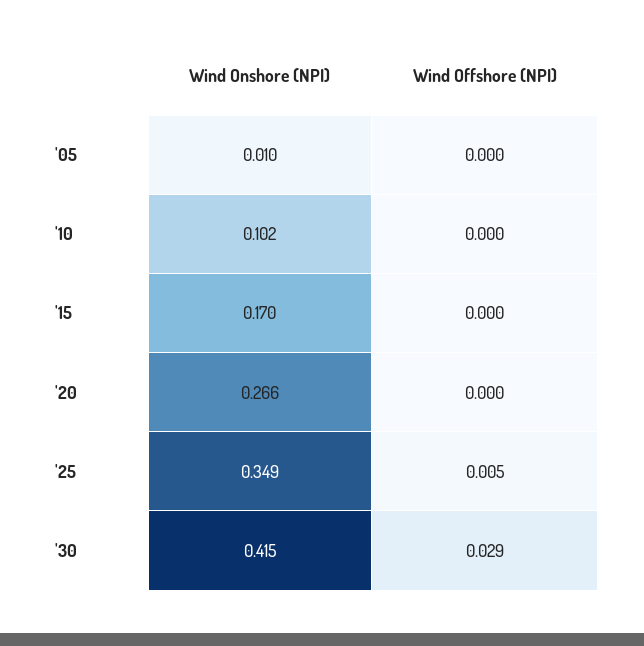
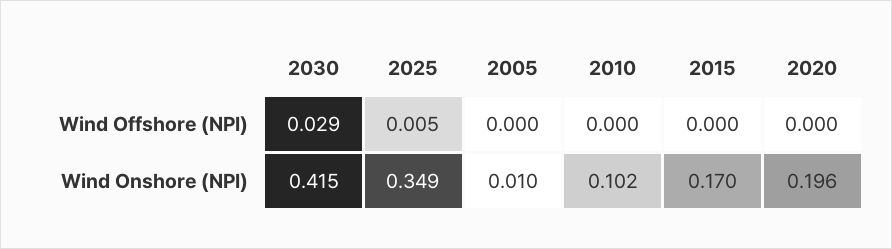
Wind Onshore (NPI), '20: 0.266 -> 0.196

